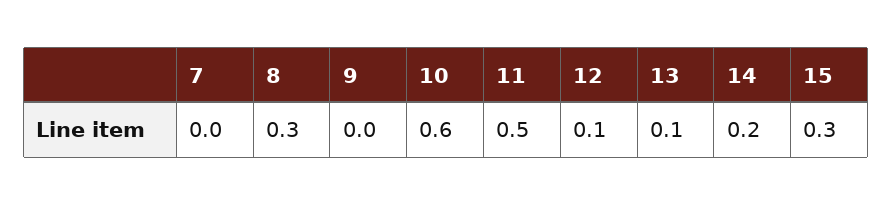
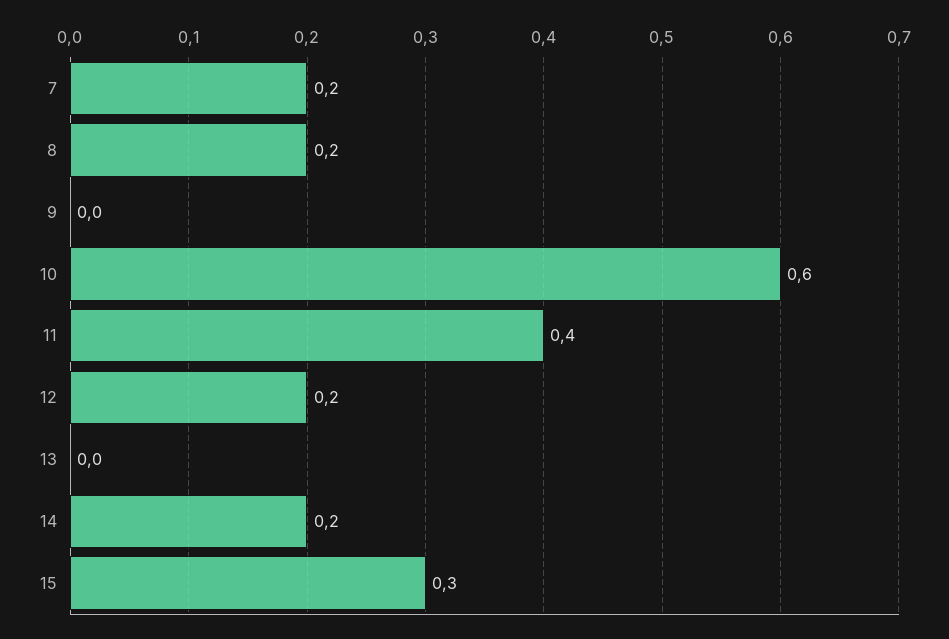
7: 0 -> 0.2
8: 0.3 -> 0.2
11: 0.5 -> 0.4
12: 0.1 -> 0.2
13: 0.1 -> 0

